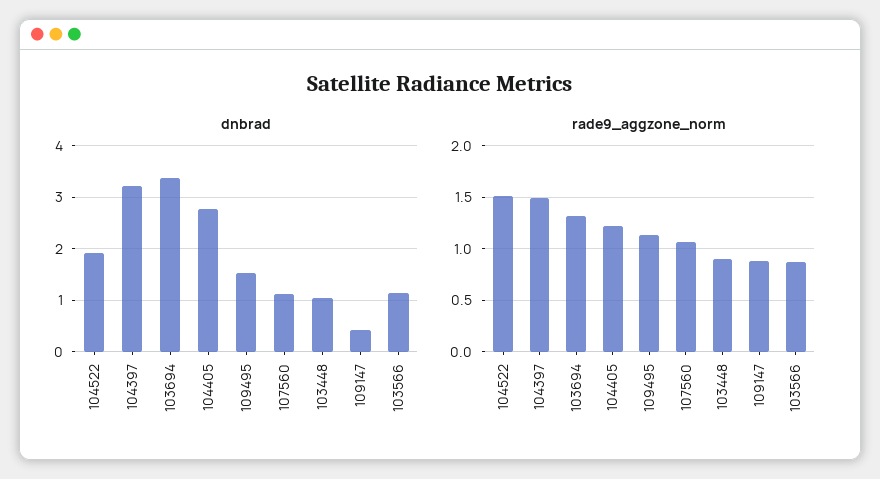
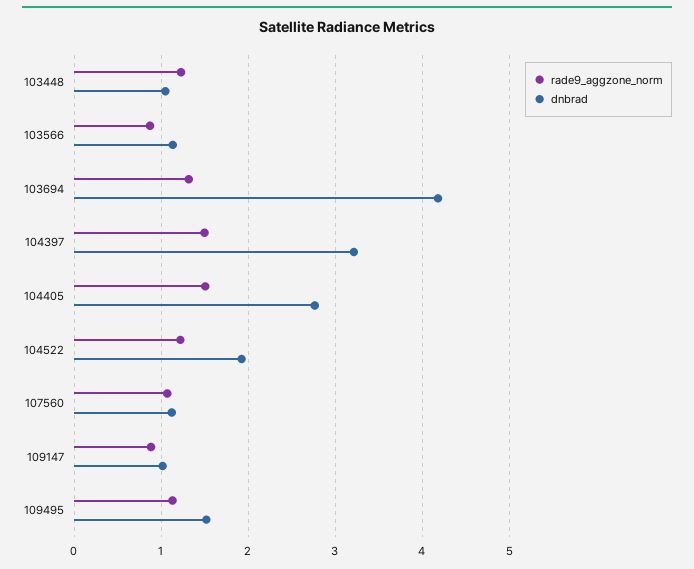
dnbrad, 103694: 3.4 -> 4.2
dnbrad, 109147: 0.4 -> 1
rade9_aggzone_norm, 104522: 1.5 -> 1.2
rade9_aggzone_norm, 104405: 1.2 -> 1.5
rade9_aggzone_norm, 103448: 0.9 -> 1.2

